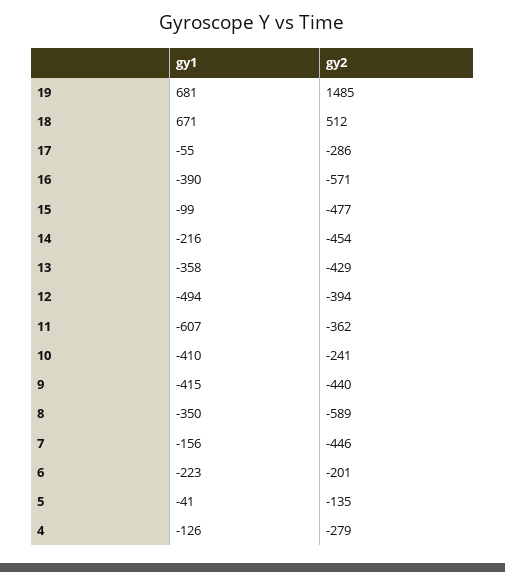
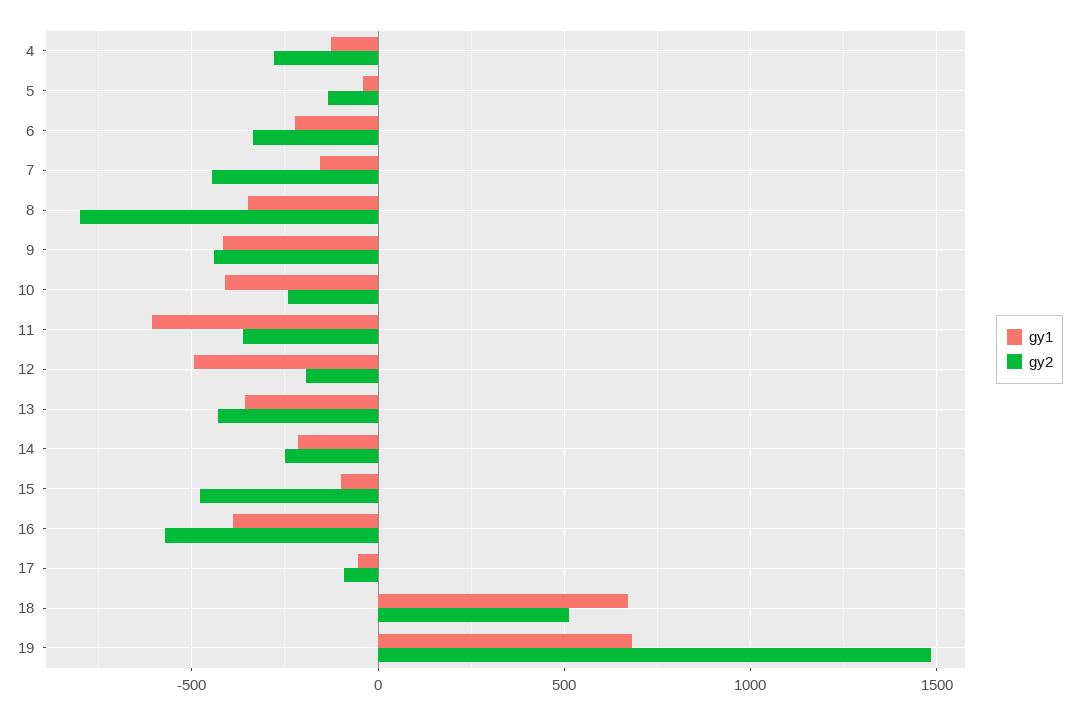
gy2, 17: -286 -> -100
gy2, 14: -454 -> -250
gy2, 12: -394 -> -200
gy2, 8: -589 -> -800
gy2, 6: -201 -> -350

